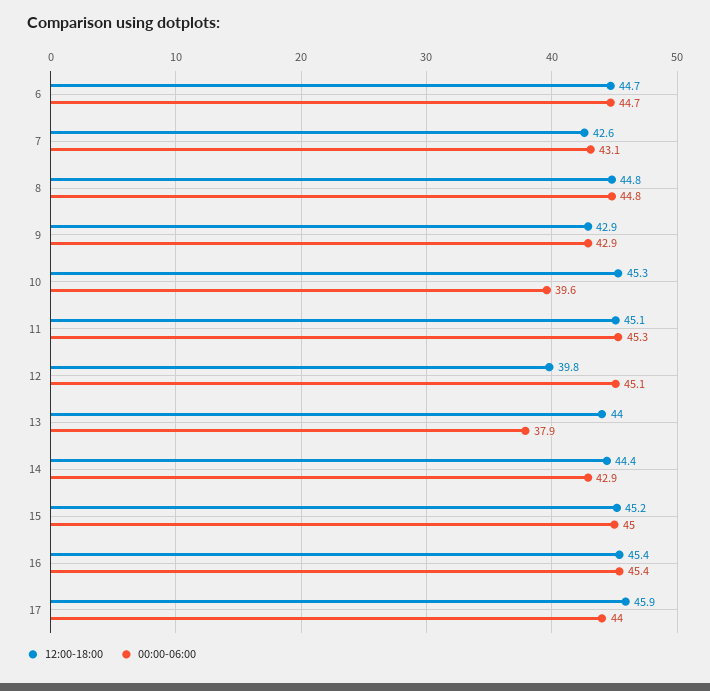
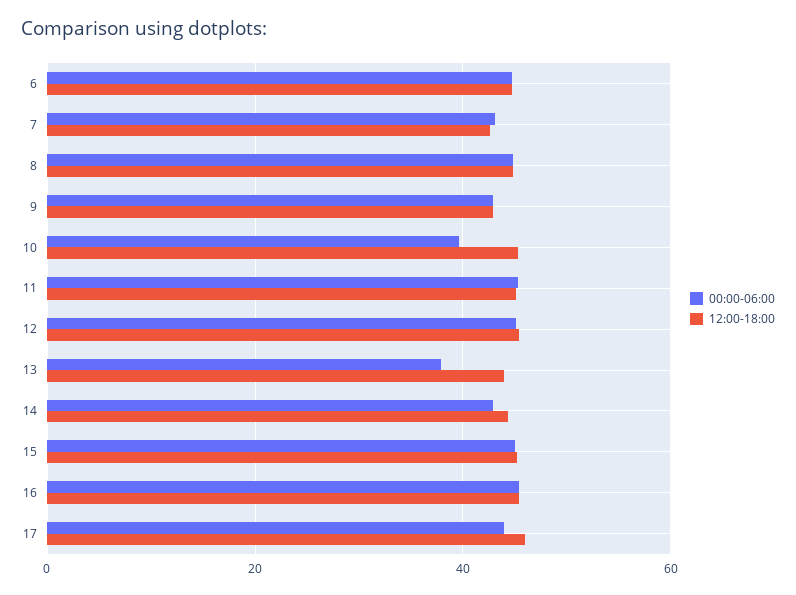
12:00-18:00, 12: 39.8 -> 46

